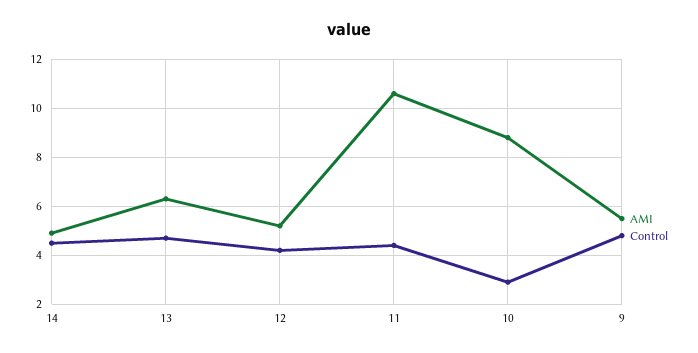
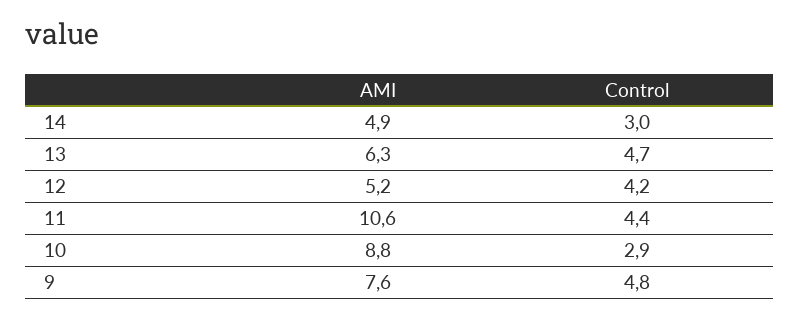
Control, 14: 4.5 -> 3
AMI, 9: 5.5 -> 7.6

